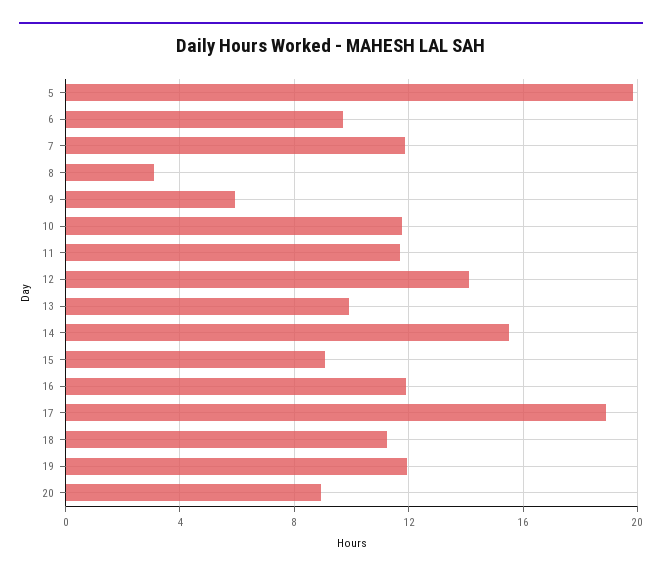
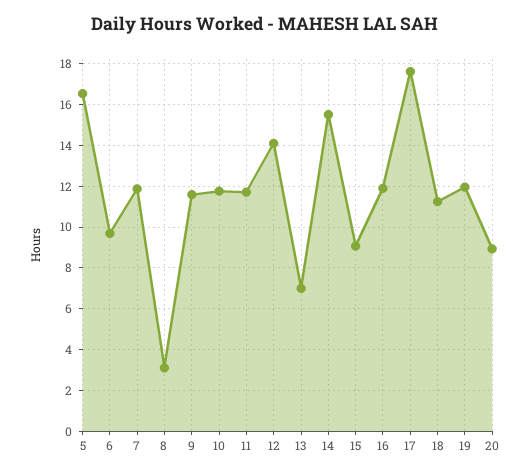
5: 20 -> 16.5
9: 6 -> 11.5
13: 10 -> 7
17: 19 -> 17.5

